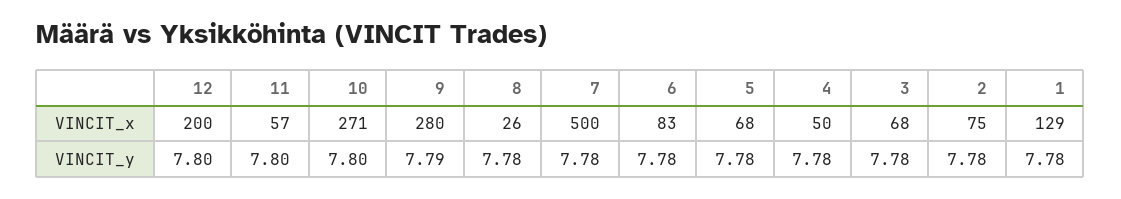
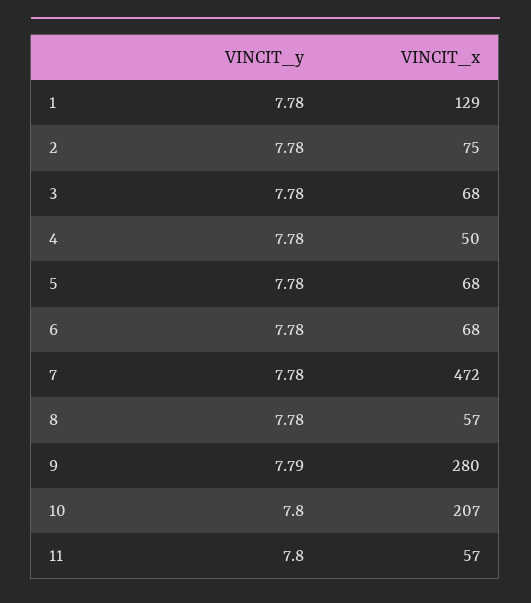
12, VINCIT_x: 200 -> none
10, VINCIT_x: 271 -> 207
8, VINCIT_x: 26 -> 57
7, VINCIT_x: 500 -> 472
6, VINCIT_x: 83 -> 68
12, VINCIT_y: 7.8 -> none

